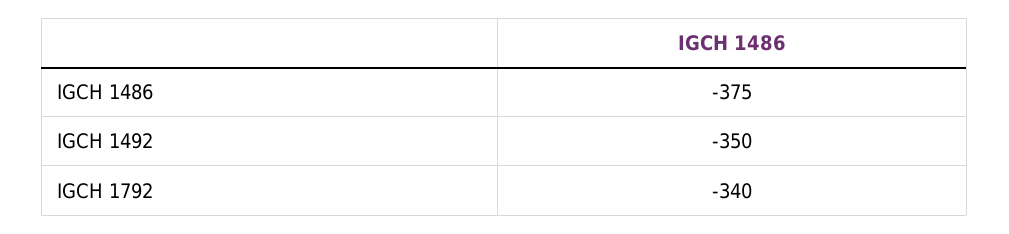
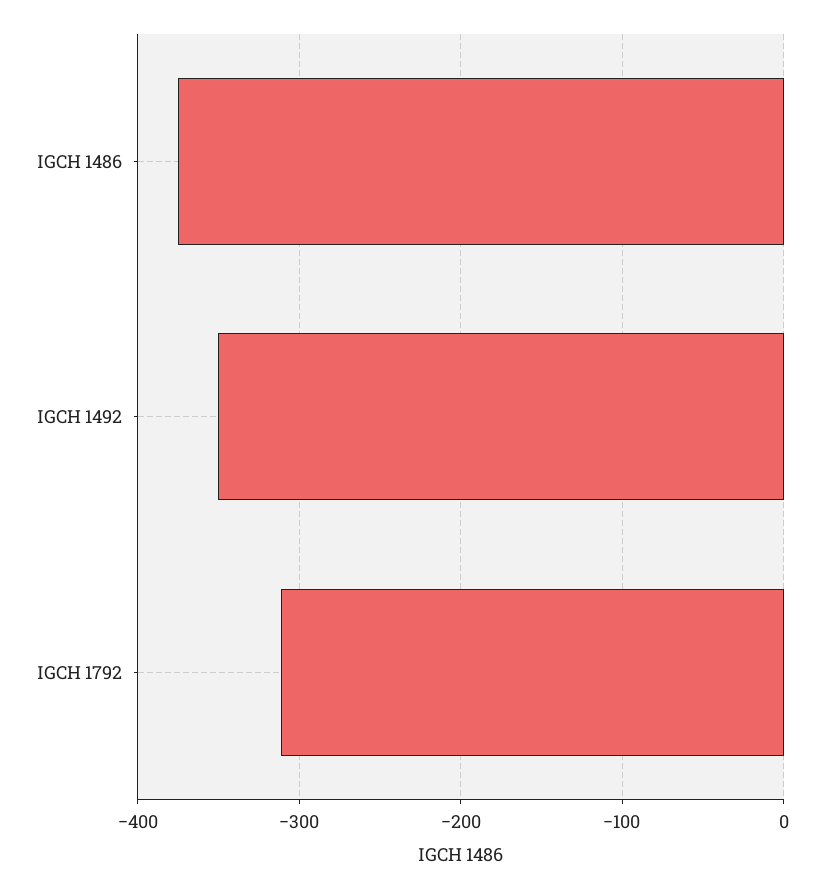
IGCH 1792: -340 -> -310

